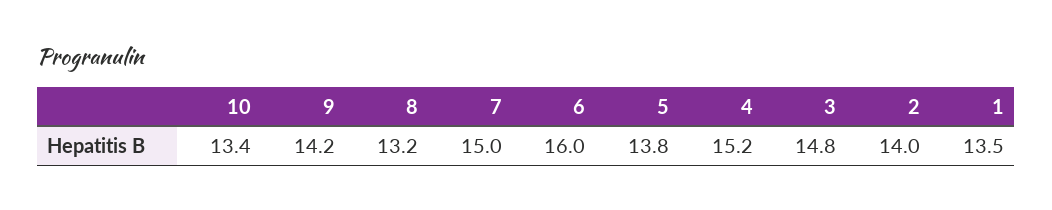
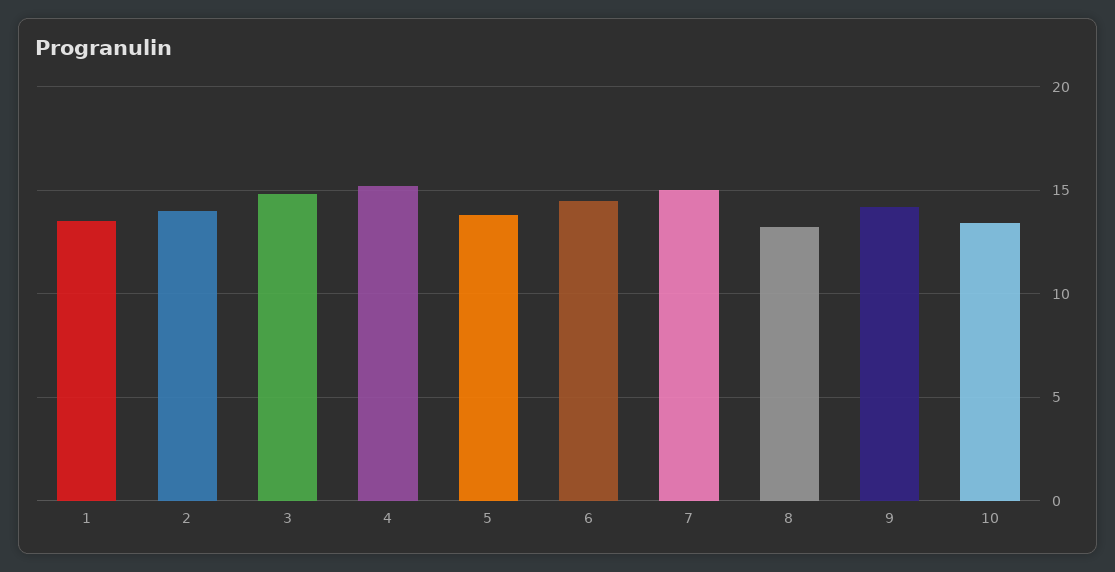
6: 16 -> 14.5

